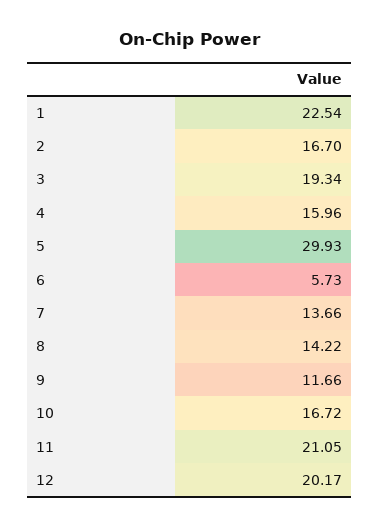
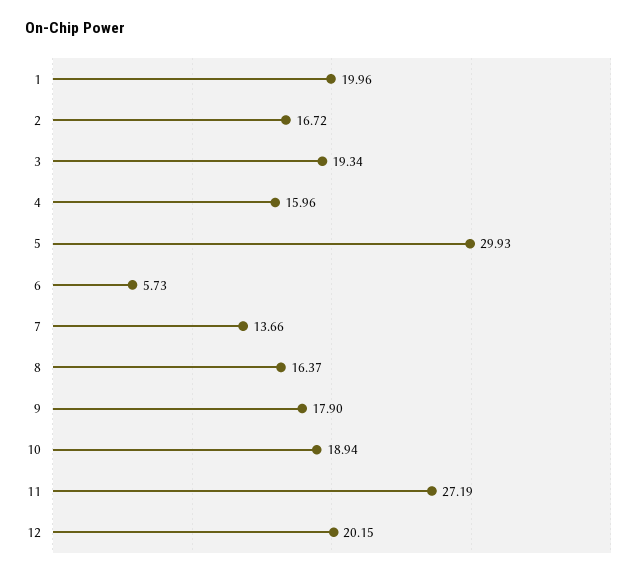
1: 22.54 -> 19.96
2: 16.7 -> 16.72
8: 14.22 -> 16.37
9: 11.66 -> 17.9
10: 16.72 -> 18.94
11: 21.05 -> 27.19
12: 20.17 -> 20.15

